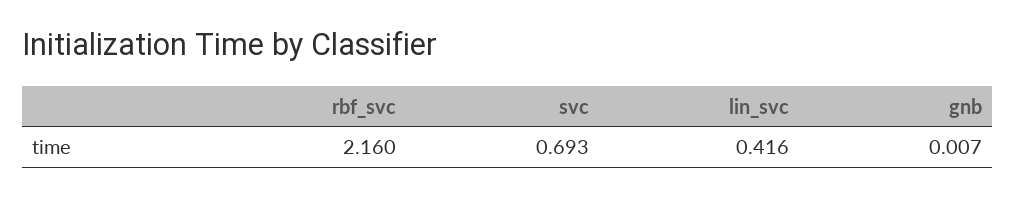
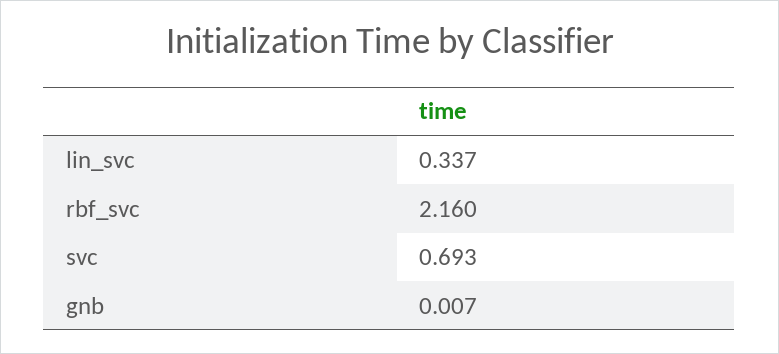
lin_svc: 0.416 -> 0.337

